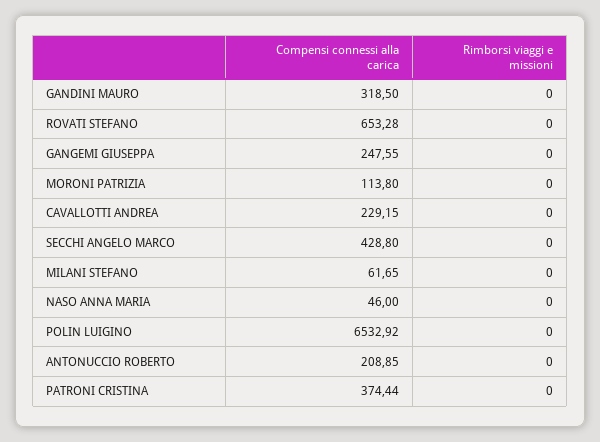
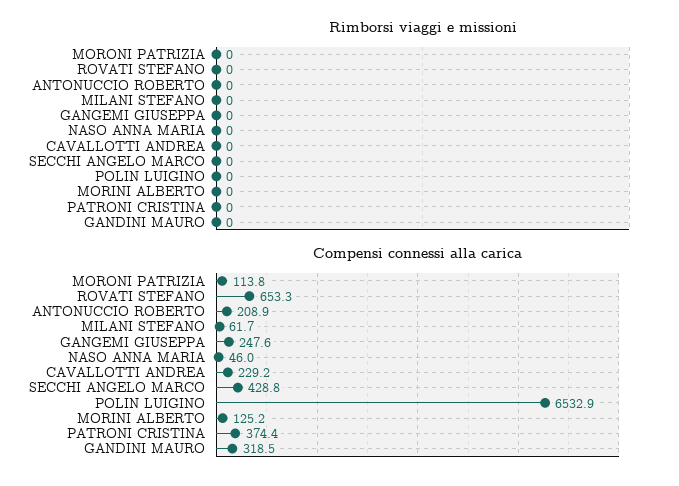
Rimborsi viaggi e missioni, MORINI ALBERTO: none -> 0
Compensi connessi alla carica, MORINI ALBERTO: none -> 125.2

